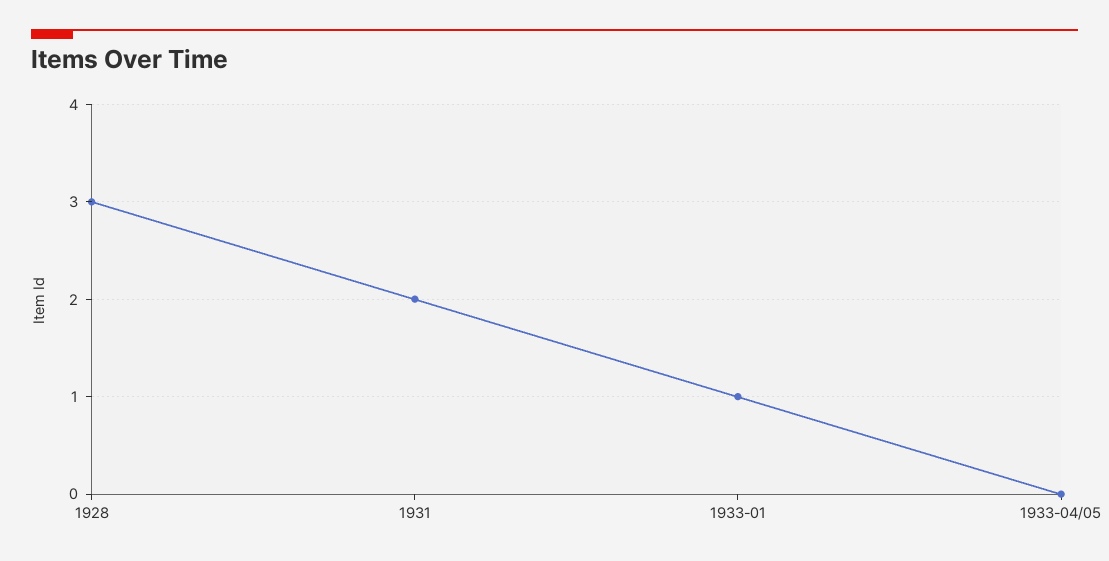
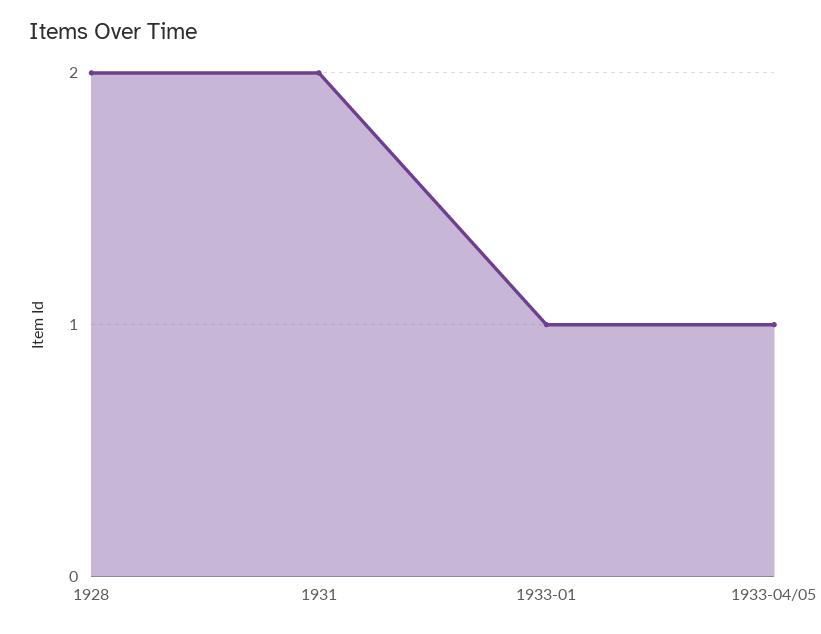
1928: 3 -> 2
1933-04/05: 0 -> 1

